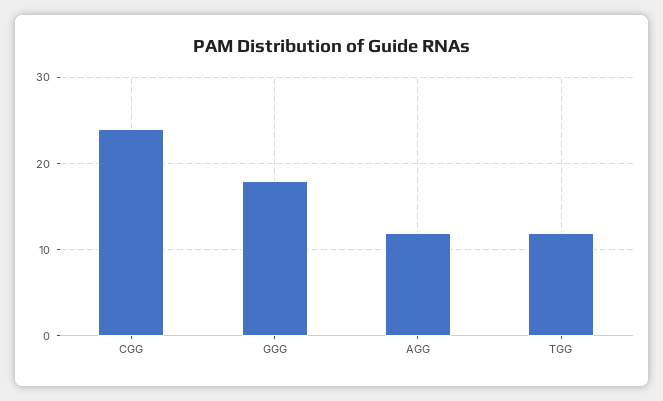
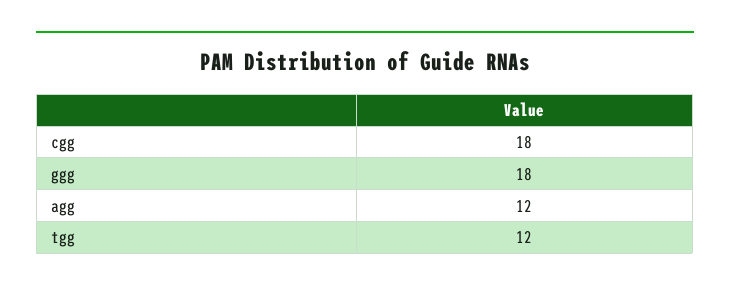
CGG: 24 -> 18

